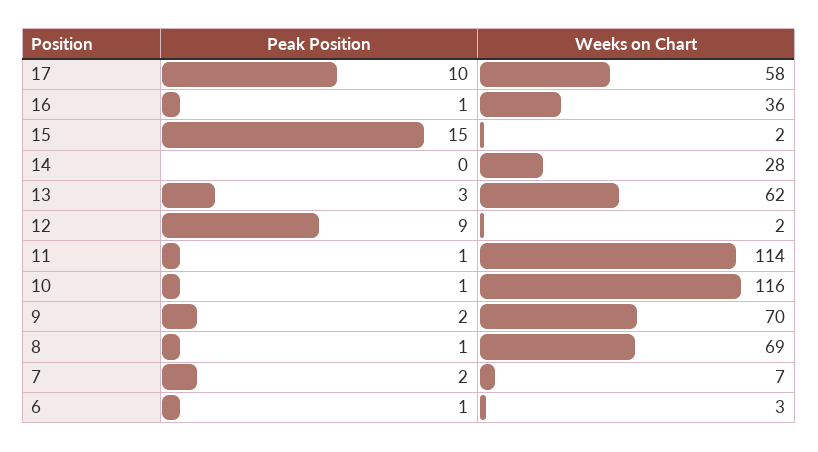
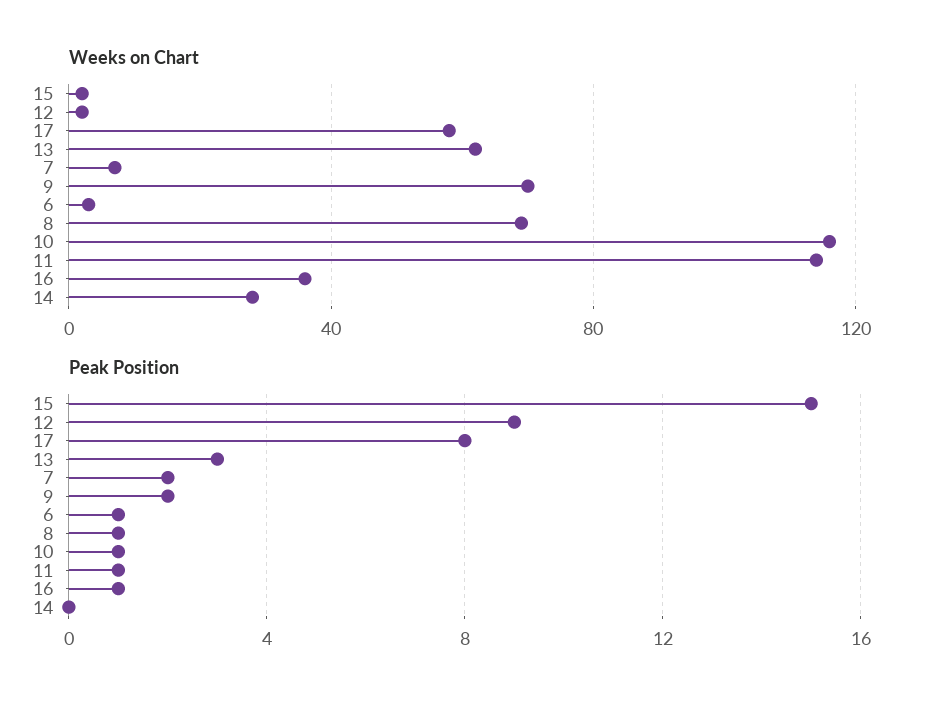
Peak Position, 17: 10 -> 8

